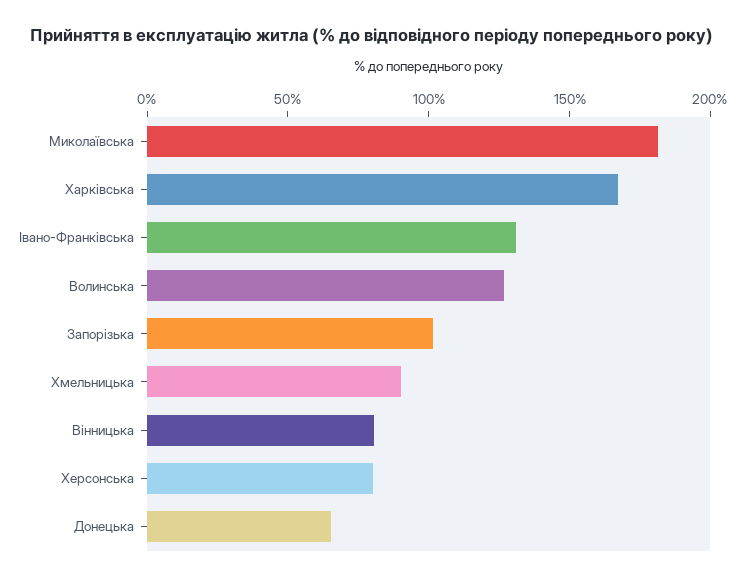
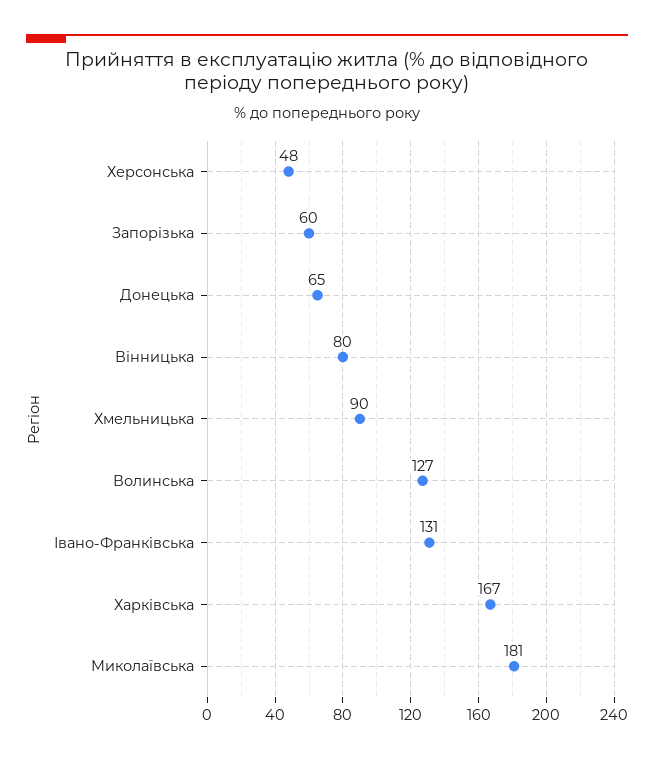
Запорізька: 100 -> 60
Херсонська: 80 -> 48

